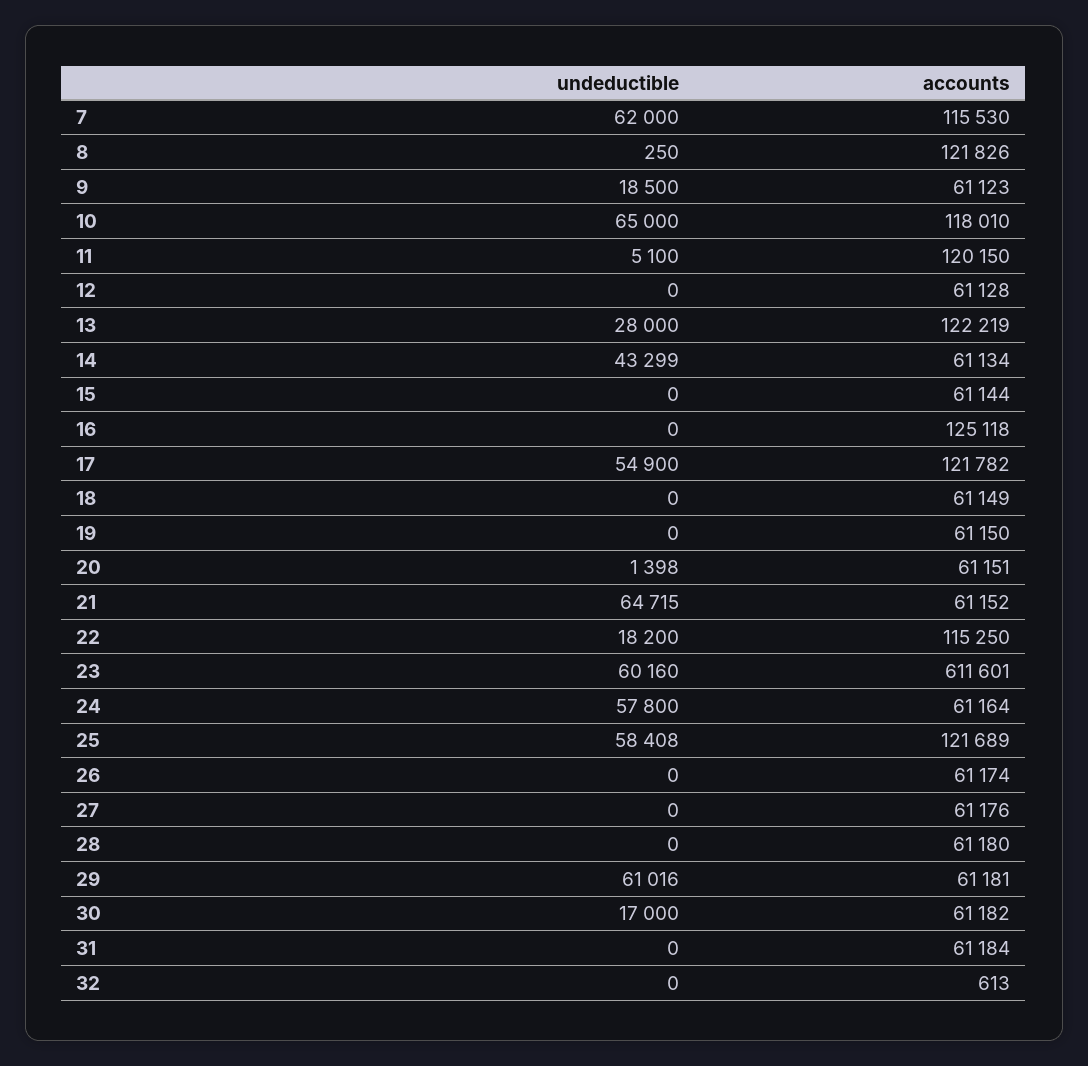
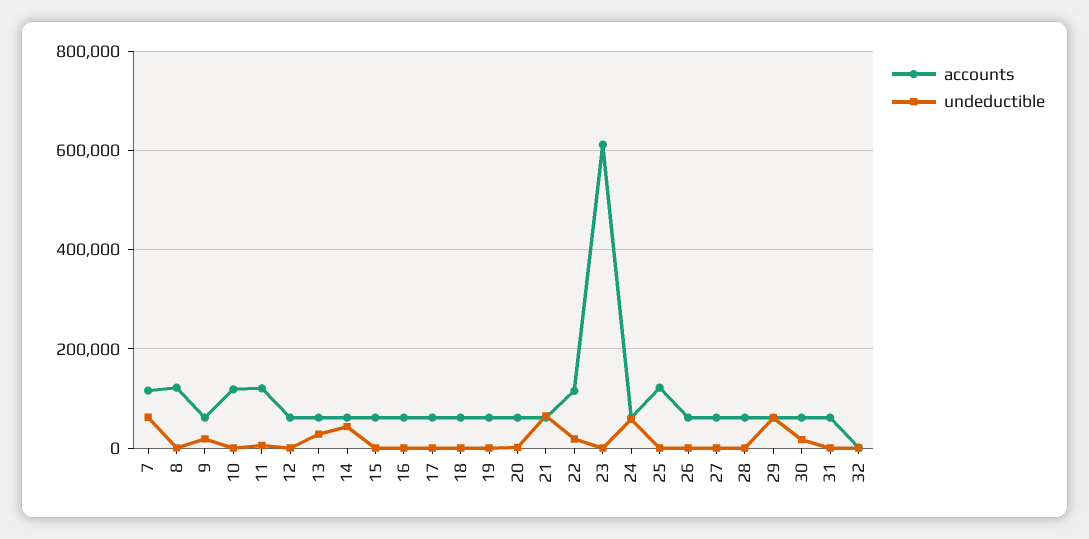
undeductible, 10: 65000 -> 0
accounts, 13: 122219 -> 60000
accounts, 16: 125118 -> 60000
undeductible, 17: 54900 -> 0
accounts, 17: 121782 -> 60000
undeductible, 23: 60160 -> 0
undeductible, 25: 58408 -> 0

